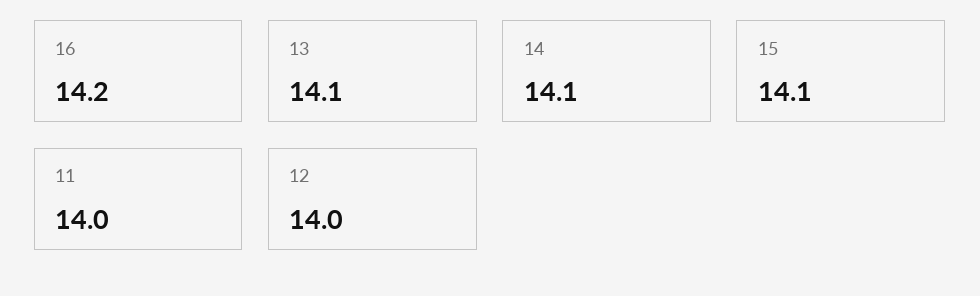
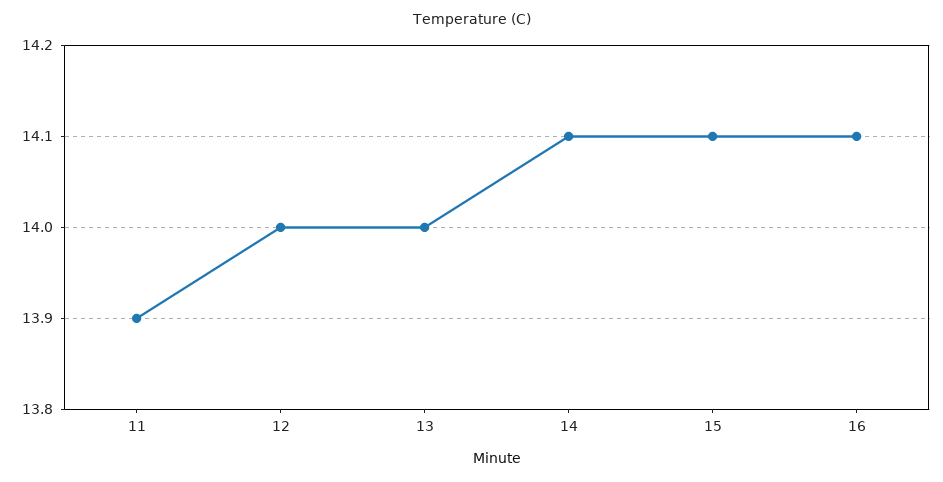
16: 14.2 -> 14.1
13: 14.1 -> 14
11: 14 -> 13.9

